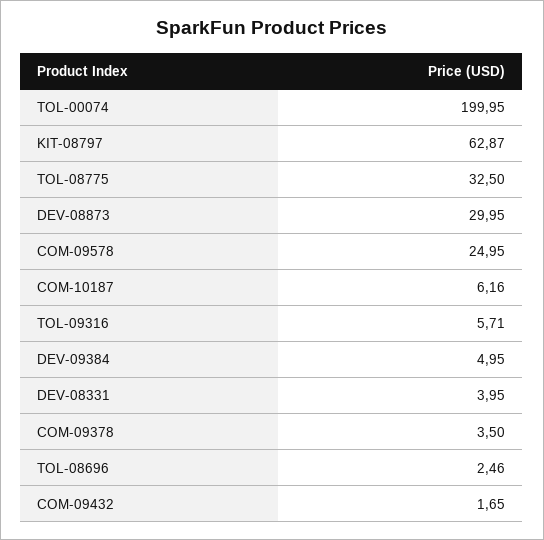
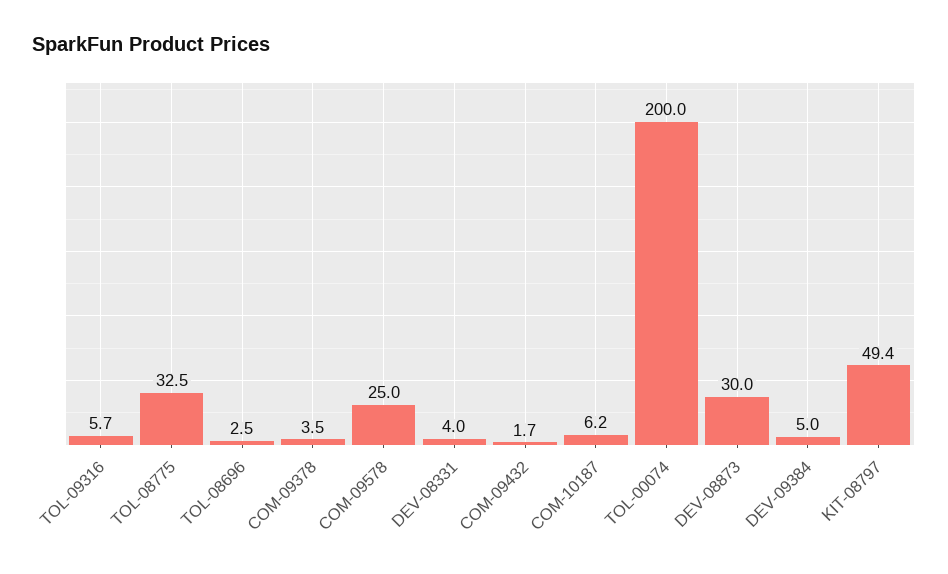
KIT-08797: 62.87 -> 49.4

